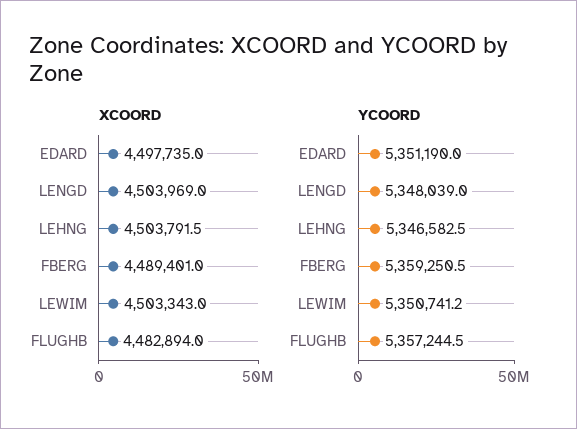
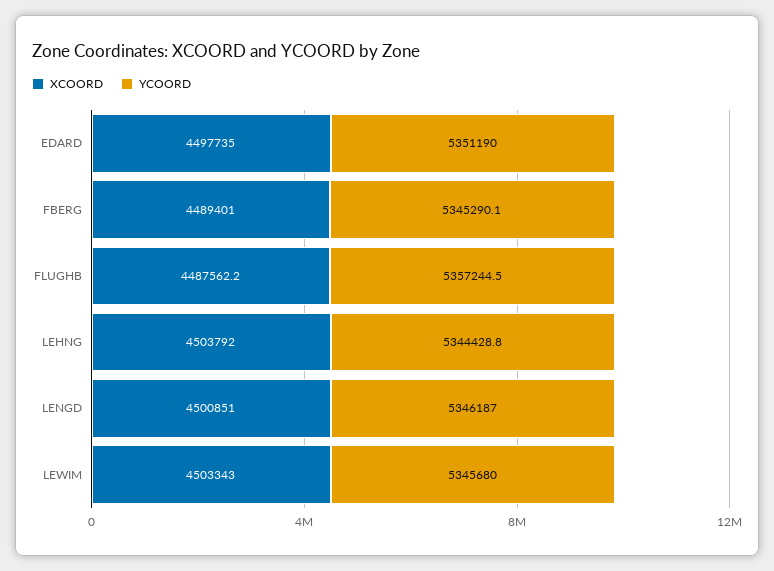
XCOORD, LENGD: 4503969 -> 4500851
XCOORD, LEHNG: 4503791.5 -> 4503792
XCOORD, FLUGHB: 4482894 -> 4487562.2
YCOORD, LENGD: 5348039 -> 5346187
YCOORD, LEHNG: 5346582.5 -> 5344428.8
YCOORD, FBERG: 5359250.5 -> 5345290.1
YCOORD, LEWIM: 5350741.2 -> 5345680

